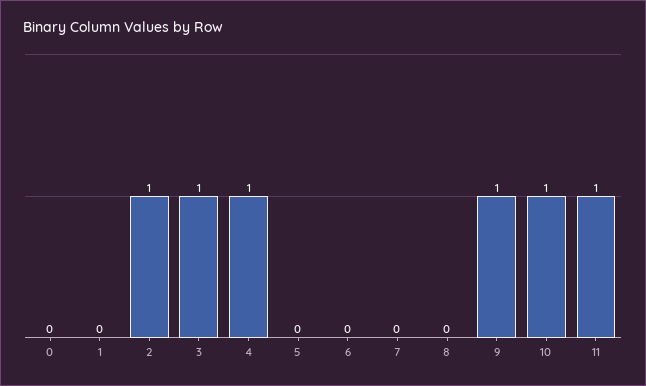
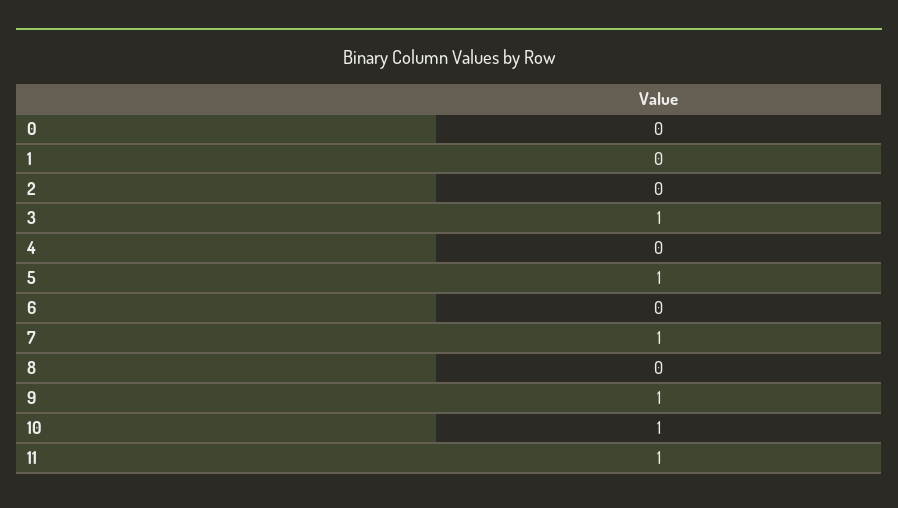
2: 1 -> 0
4: 1 -> 0
5: 0 -> 1
7: 0 -> 1

